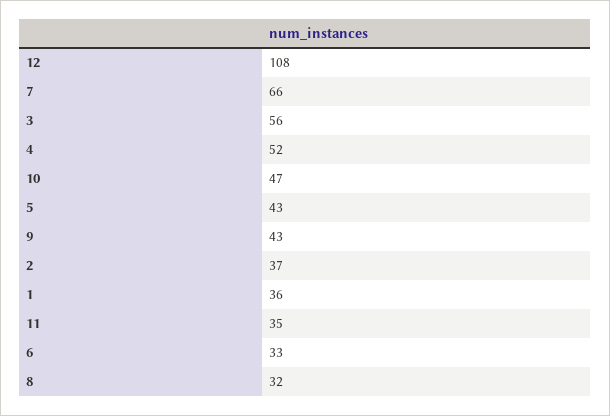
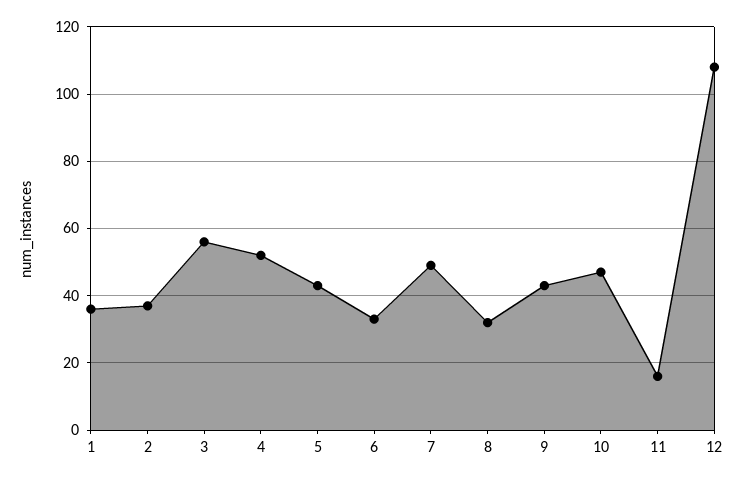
7: 66 -> 50
11: 35 -> 15

